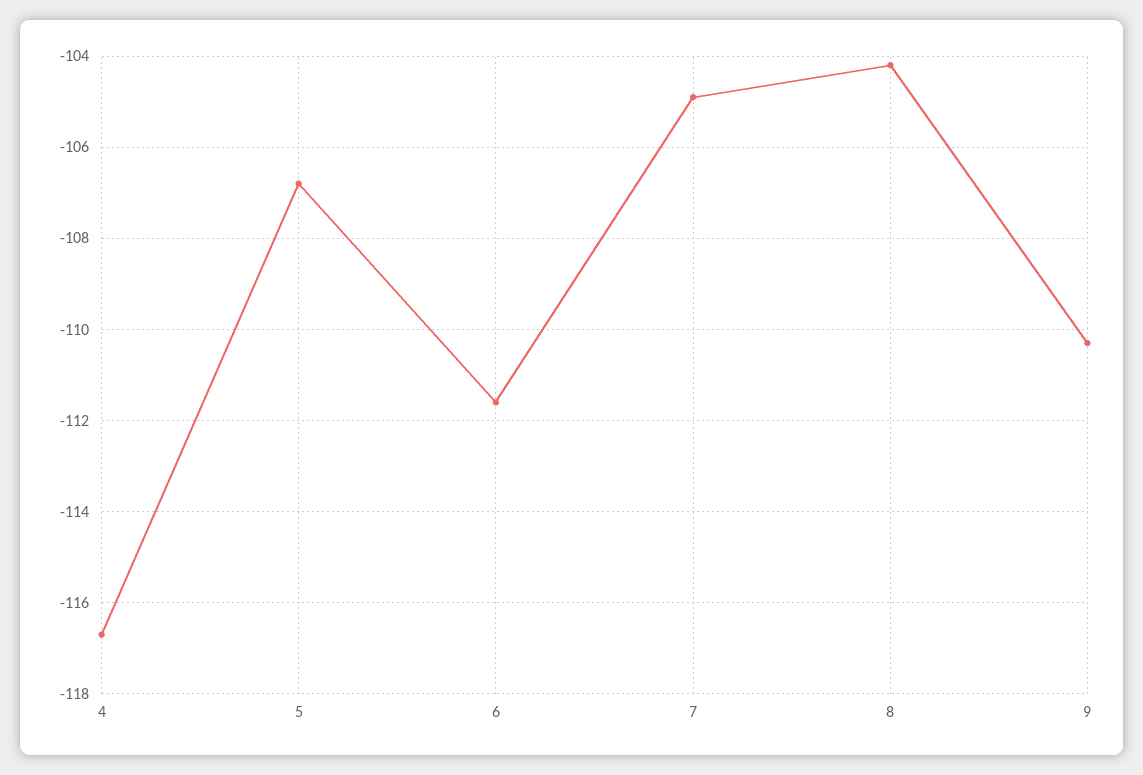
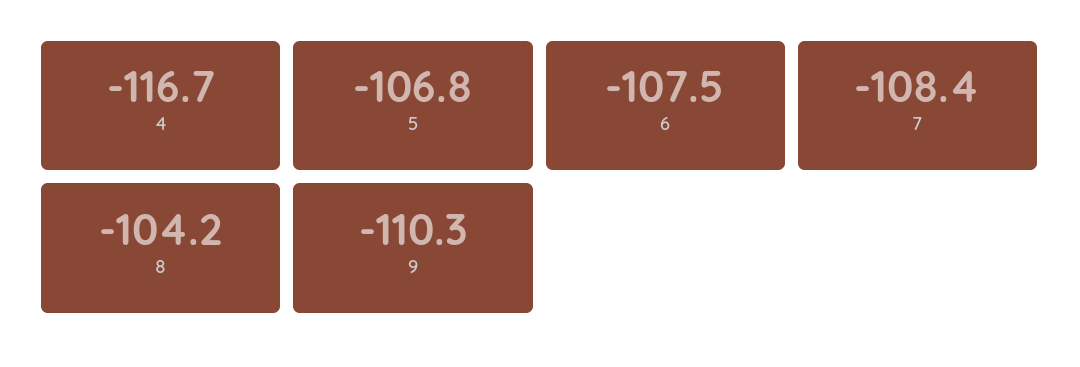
6: -111.5 -> -107.5
7: -105 -> -108.4

